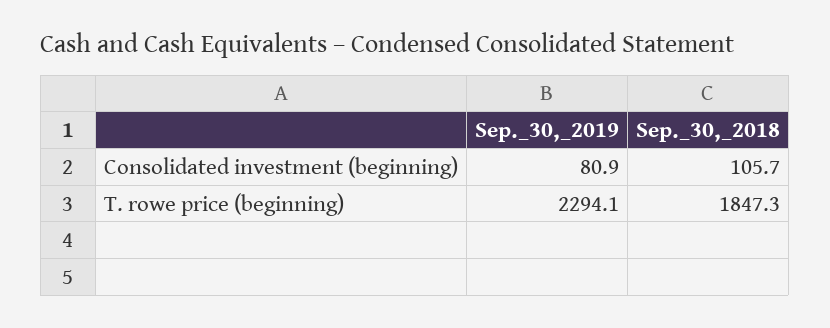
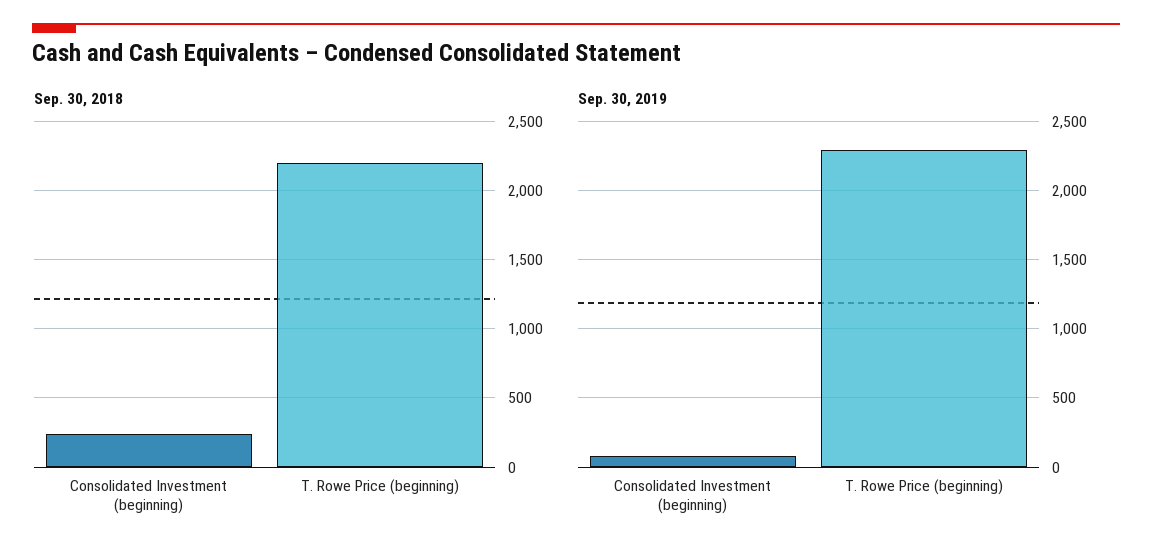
Sep._30,_2018, Consolidated investment (beginning): 105.7 -> 250
Sep._30,_2018, T. rowe price (beginning): 1847.3 -> 2200

